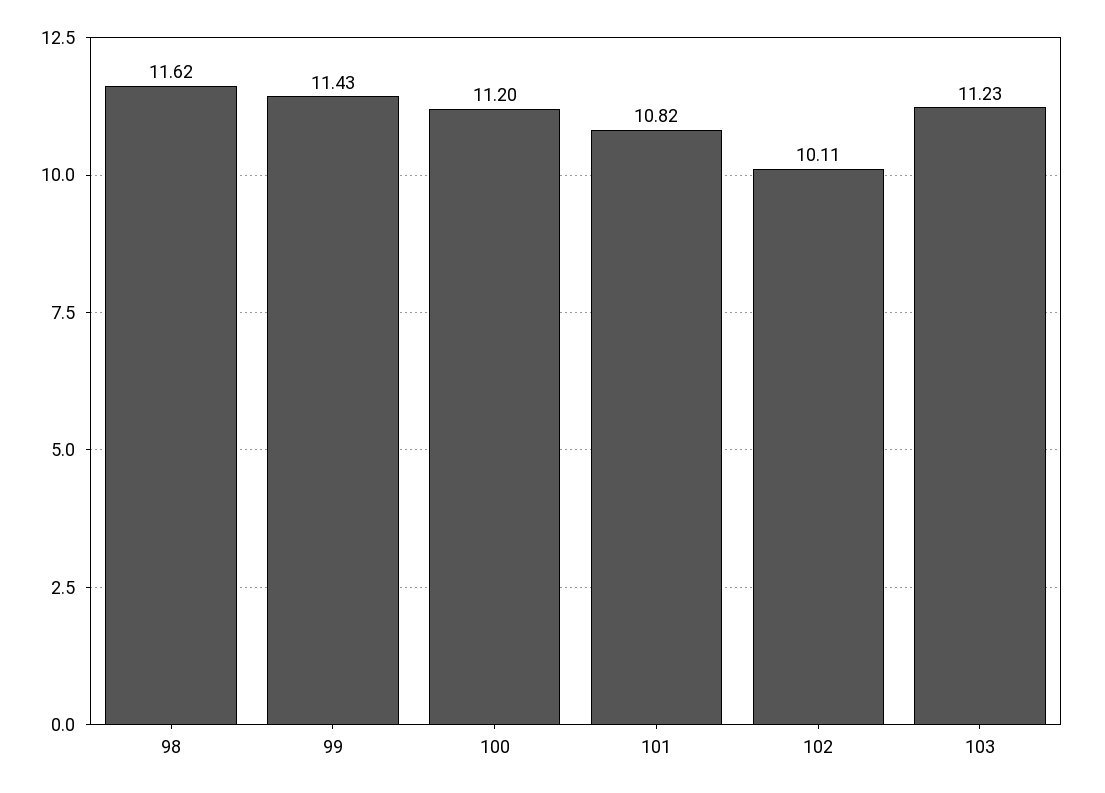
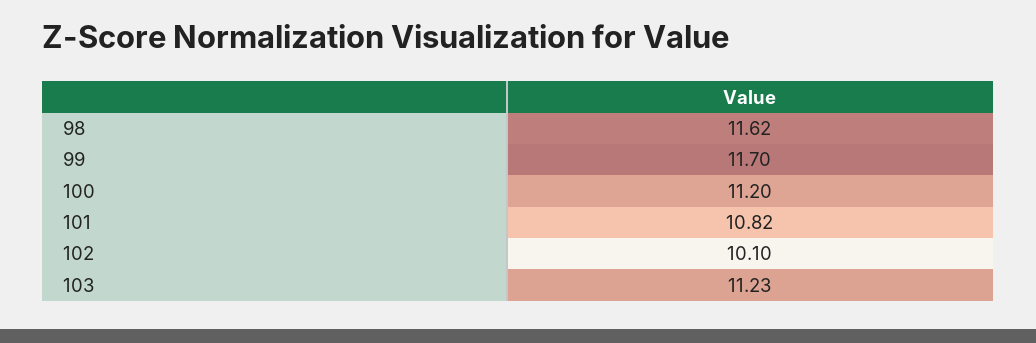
99: 11.43 -> 11.7
102: 10.11 -> 10.1

